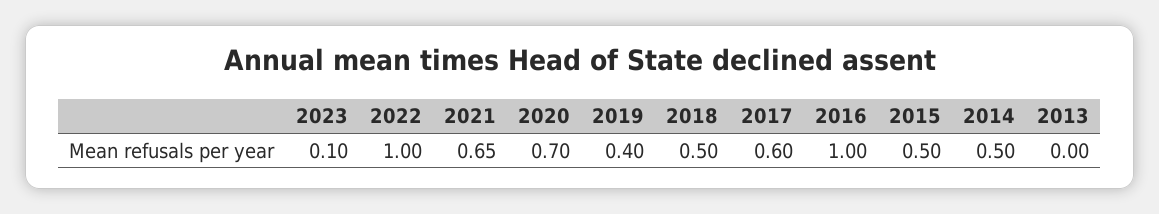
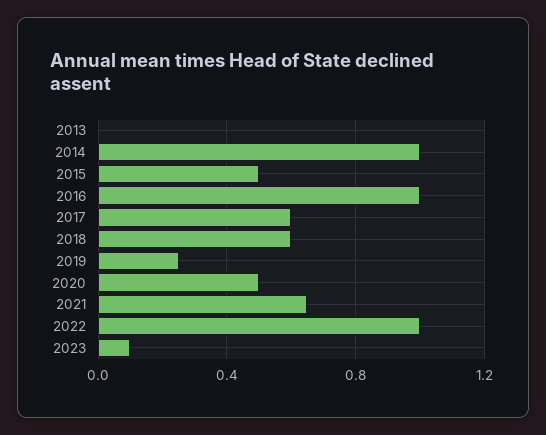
2020: 0.7 -> 0.5
2019: 0.4 -> 0.25
2018: 0.5 -> 0.6
2014: 0.5 -> 1

